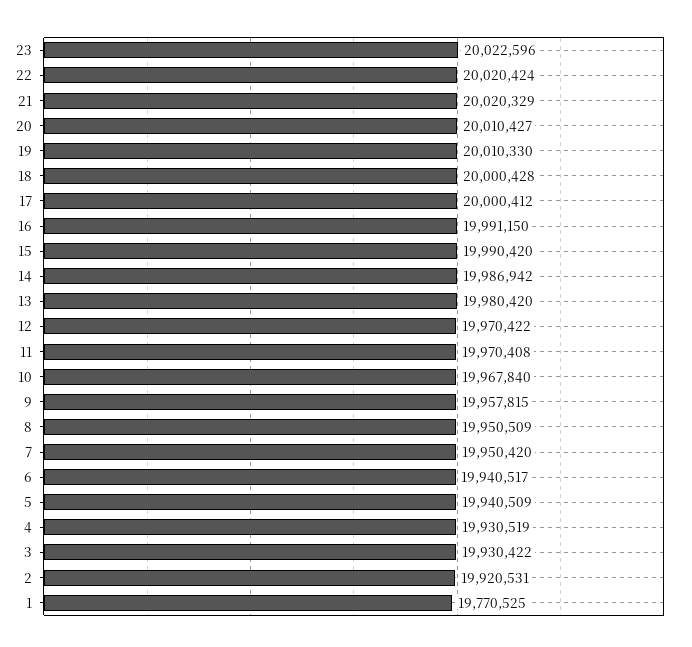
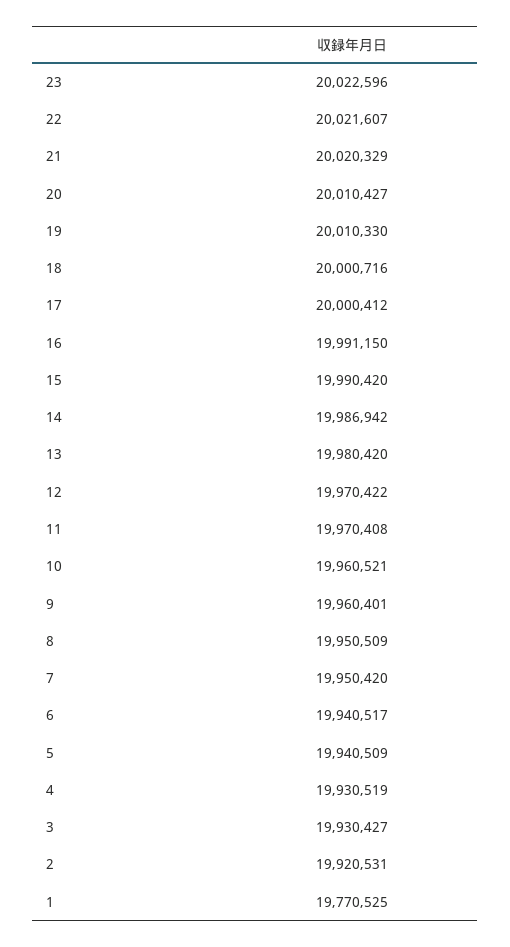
22: 20020424 -> 20021607
18: 20000428 -> 20000716
10: 19967840 -> 19960521
9: 19957815 -> 19960401
3: 19930422 -> 19930427

